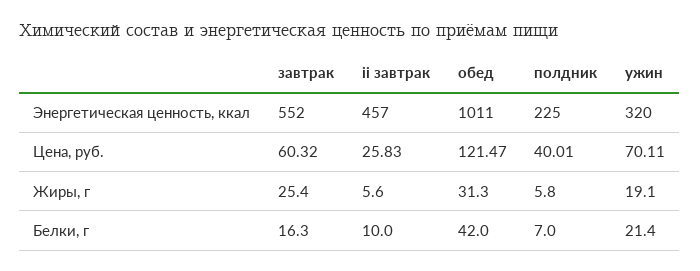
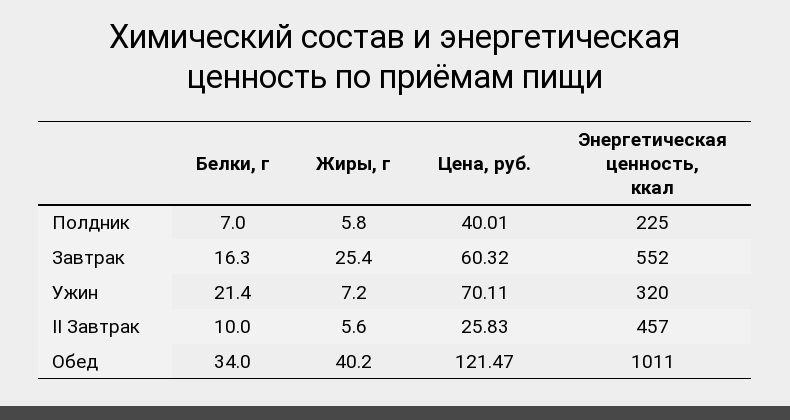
обед, Жиры, г: 31.3 -> 40.2
ужин, Жиры, г: 19.1 -> 7.2
обед, Белки, г: 42 -> 34

